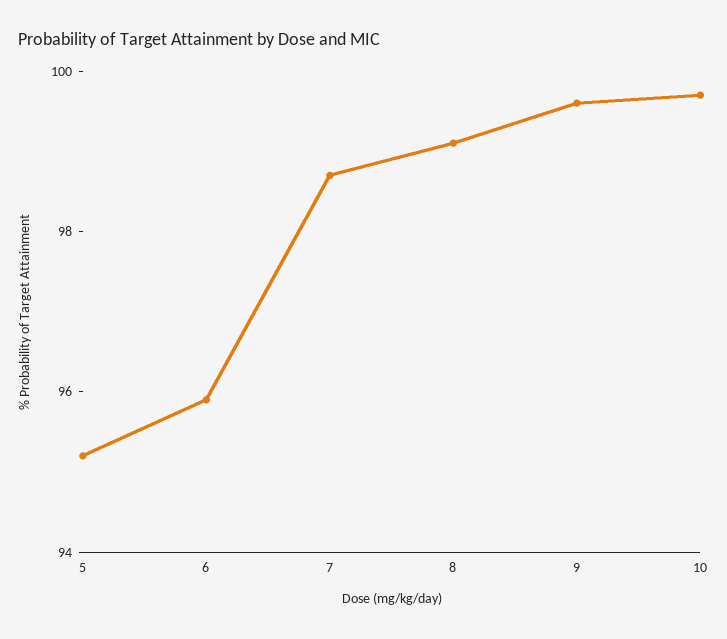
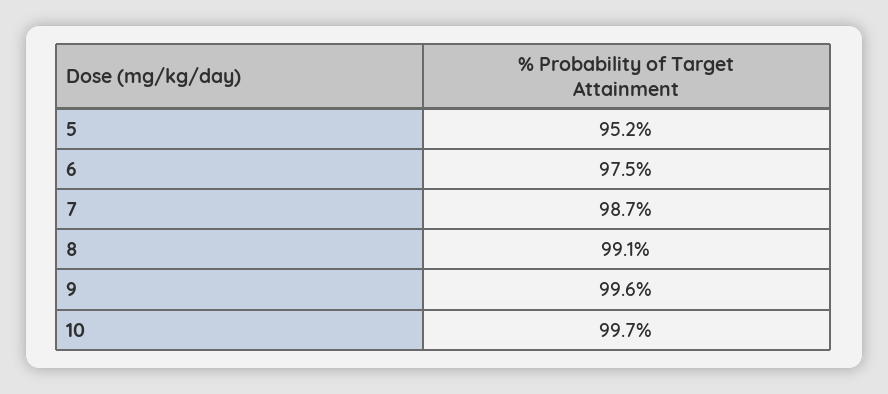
6: 96 -> 97.5

